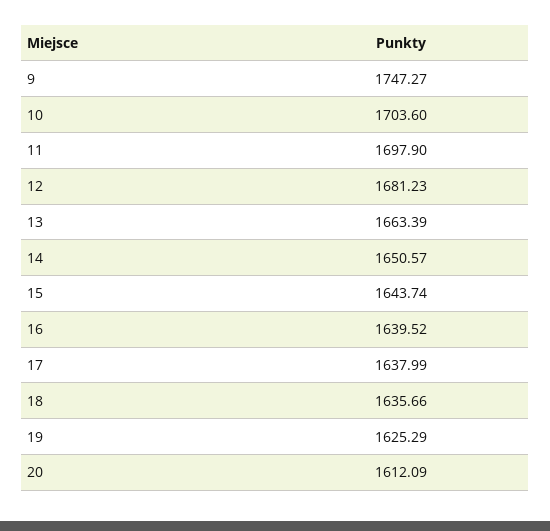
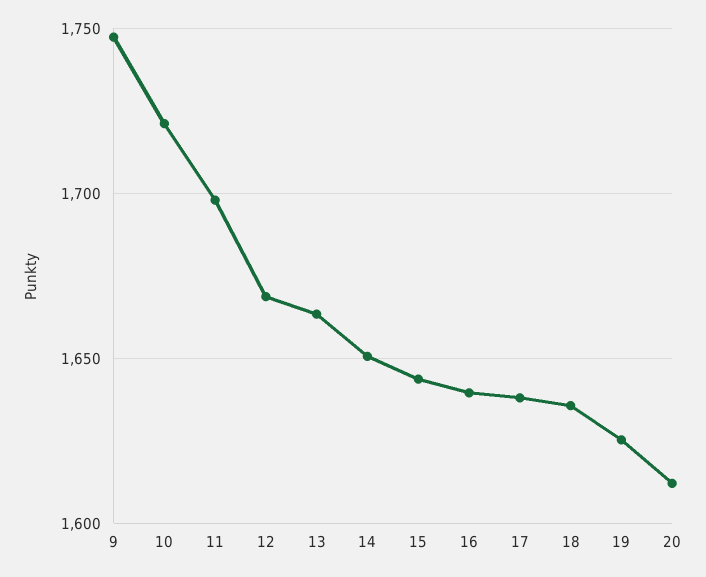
10: 1703.6 -> 1720
12: 1681.23 -> 1670

